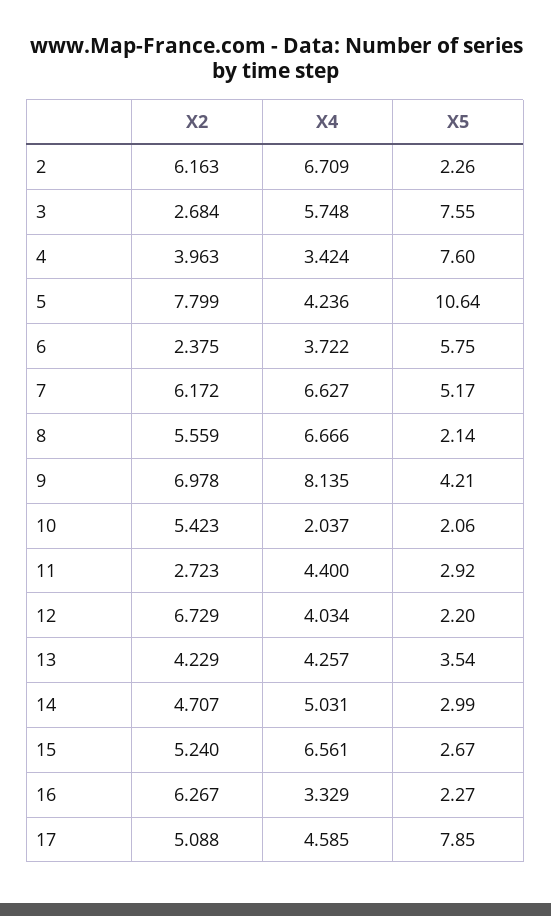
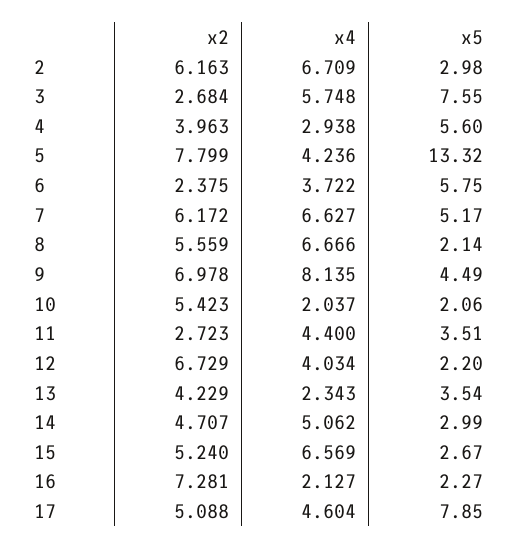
X5, 2: 2.26 -> 2.98
X4, 4: 3.424 -> 2.938
X5, 4: 7.6 -> 5.6
X5, 5: 10.64 -> 13.32
X5, 9: 4.21 -> 4.49
X5, 11: 2.92 -> 3.51
X4, 13: 4.257 -> 2.343
X4, 14: 5.031 -> 5.062
X4, 15: 6.561 -> 6.569
X2, 16: 6.267 -> 7.281
X4, 16: 3.329 -> 2.127
X4, 17: 4.585 -> 4.604

